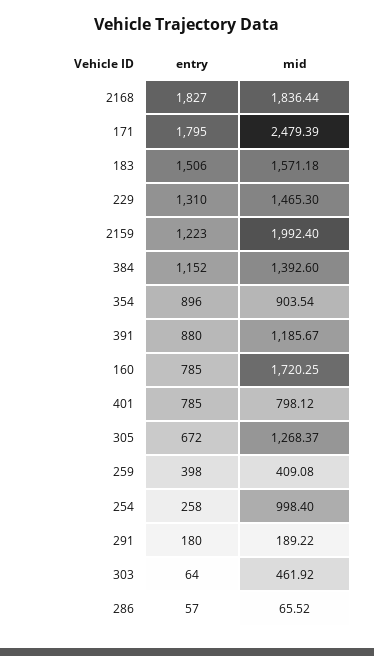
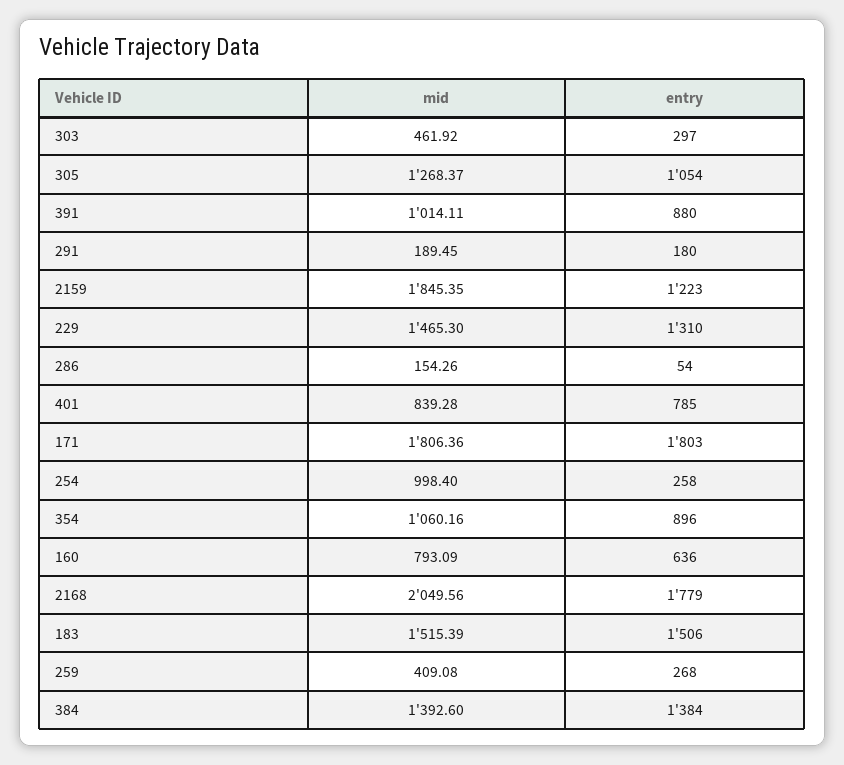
entry, 2168: 1827 -> 1779
mid, 2168: 1836.44 -> 2049.56
entry, 171: 1795 -> 1803
mid, 171: 2479.39 -> 1806.36
mid, 183: 1571.18 -> 1515.39
mid, 2159: 1992.4 -> 1845.35
entry, 384: 1152 -> 1384
mid, 354: 903.54 -> 1060.16
mid, 391: 1185.67 -> 1014.11
entry, 160: 785 -> 636
mid, 160: 1720.25 -> 793.09
mid, 401: 798.12 -> 839.28
entry, 305: 672 -> 1054
entry, 259: 398 -> 268
mid, 291: 189.22 -> 189.45
entry, 303: 64 -> 297
entry, 286: 57 -> 54
mid, 286: 65.52 -> 154.26

